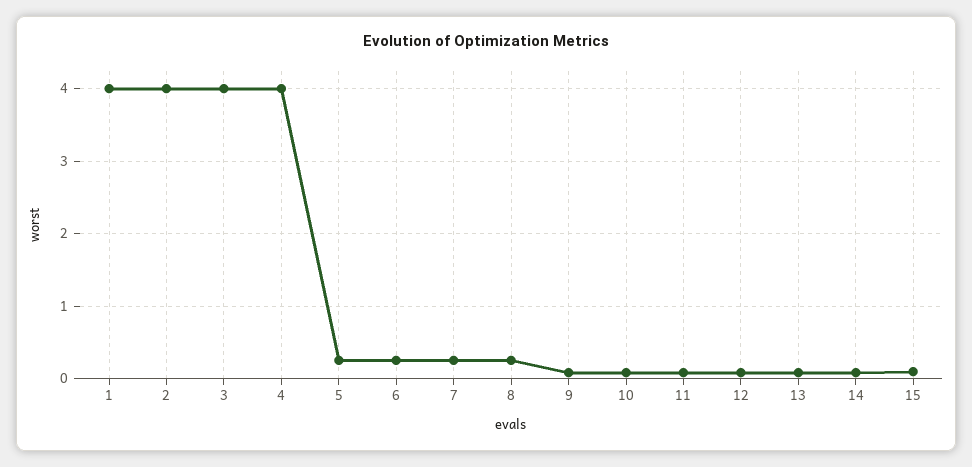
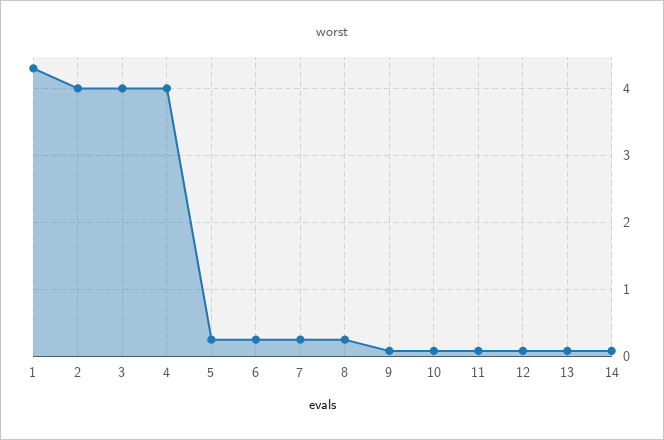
1: 4 -> 4.3
15: 0.1 -> none

